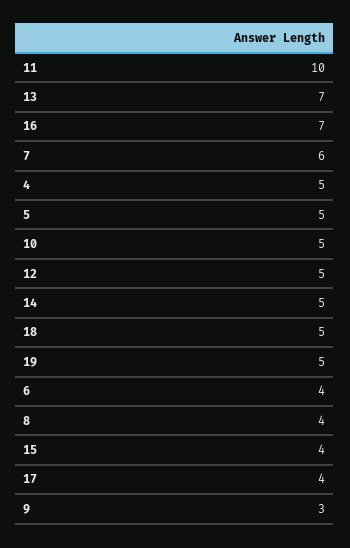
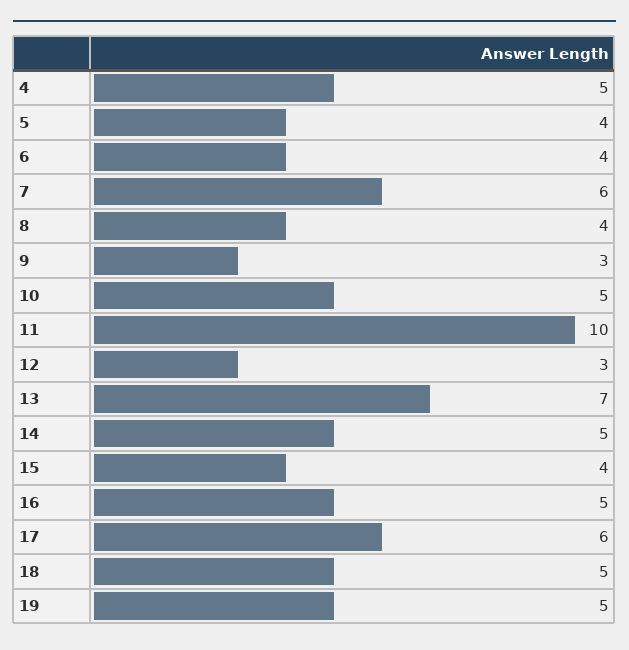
16: 7 -> 5
5: 5 -> 4
12: 5 -> 3
17: 4 -> 6

